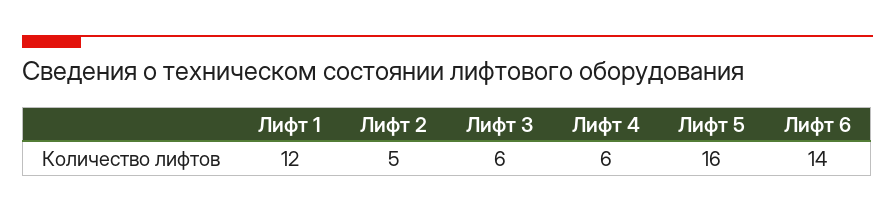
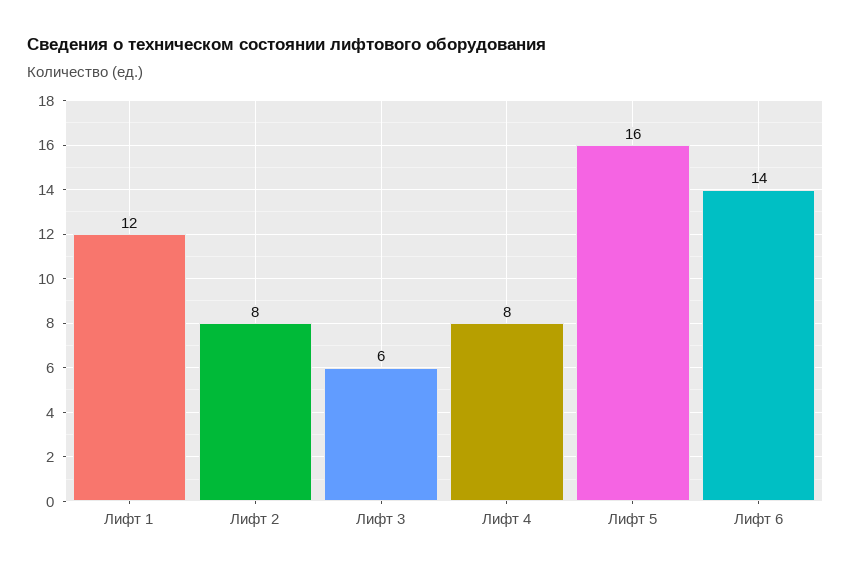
Лифт 2: 5 -> 8
Лифт 4: 6 -> 8

